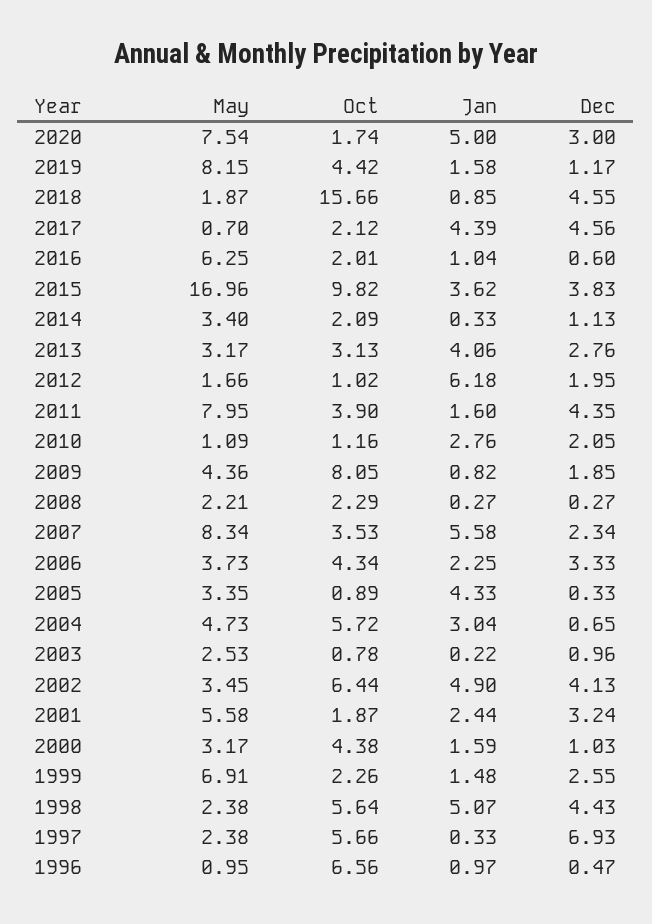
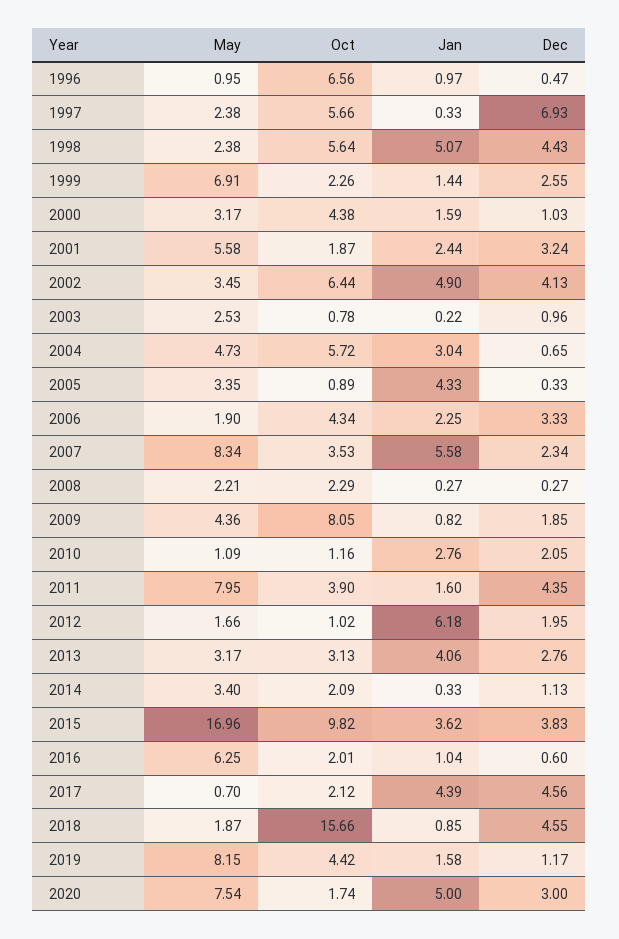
May, 2006: 3.73 -> 1.9
Jan, 1999: 1.48 -> 1.44

